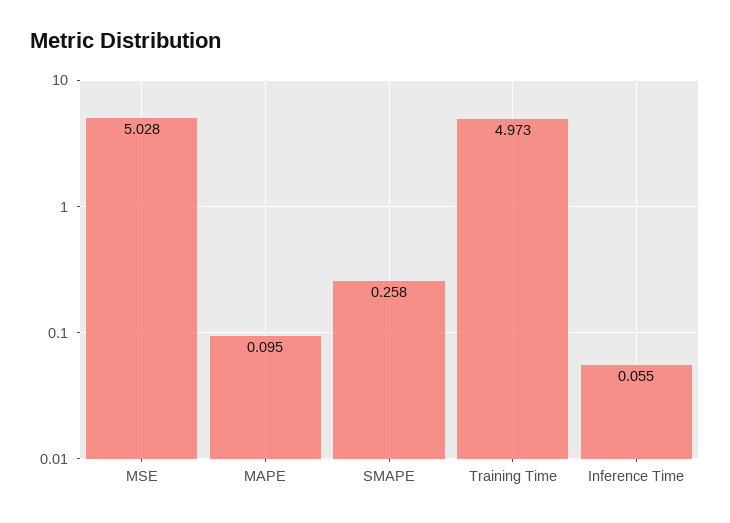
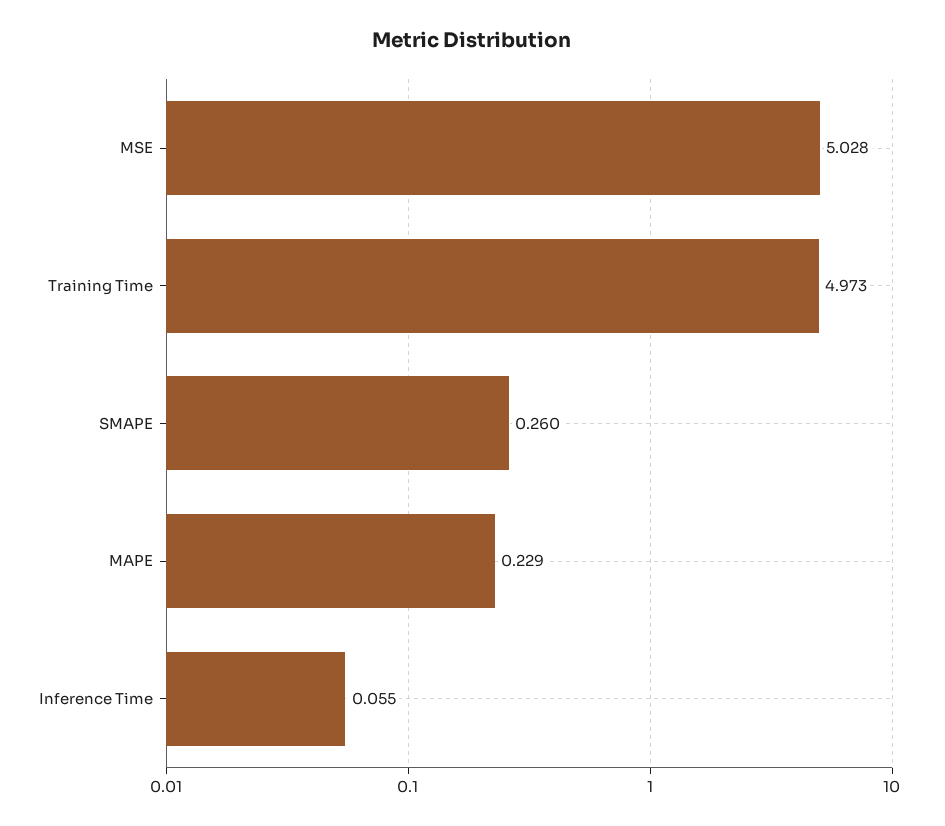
MAPE: 0.095 -> 0.229
SMAPE: 0.258 -> 0.26

